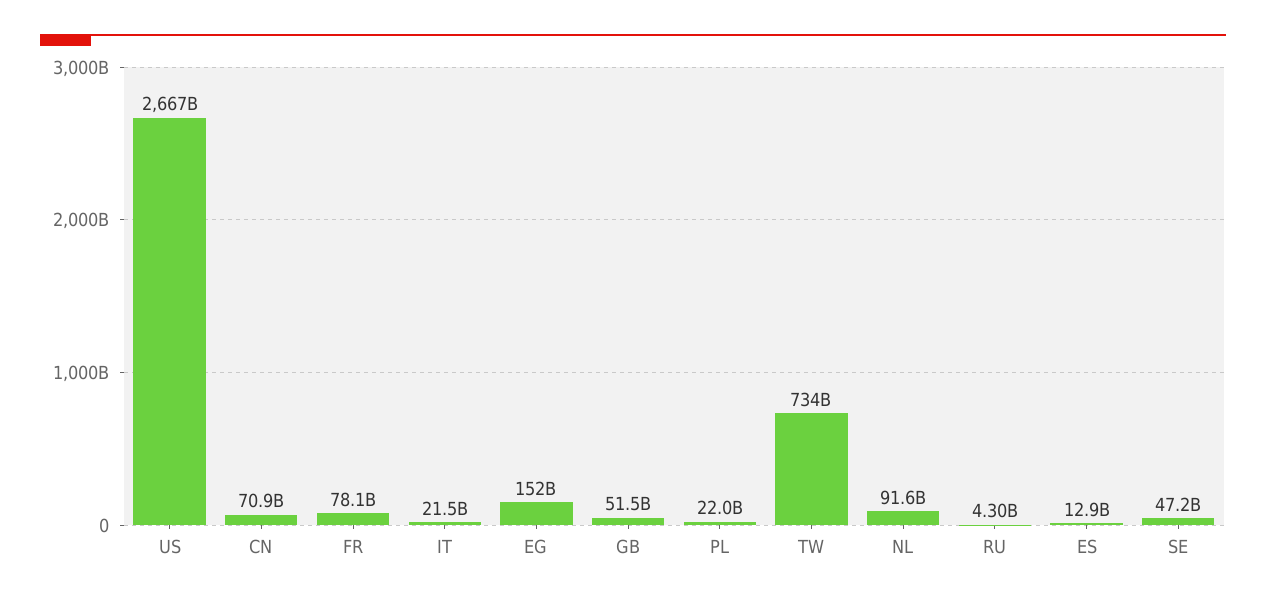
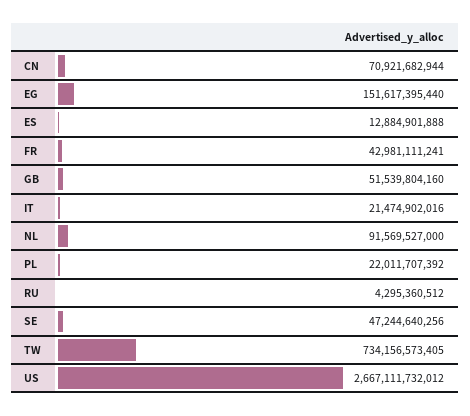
FR: 78100000000 -> 42981111241

